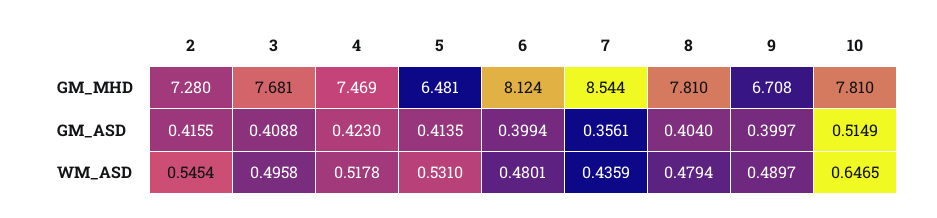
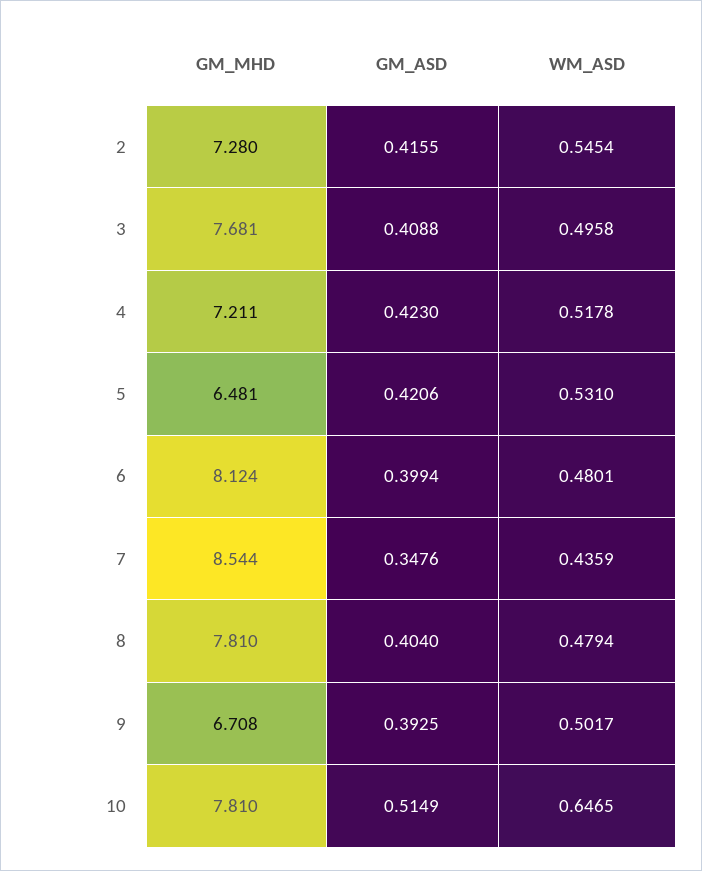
4, GM_MHD: 7.469 -> 7.211
5, GM_ASD: 0.4135 -> 0.4206
7, GM_ASD: 0.3561 -> 0.3476
9, GM_ASD: 0.3997 -> 0.3925
9, WM_ASD: 0.4897 -> 0.5017

